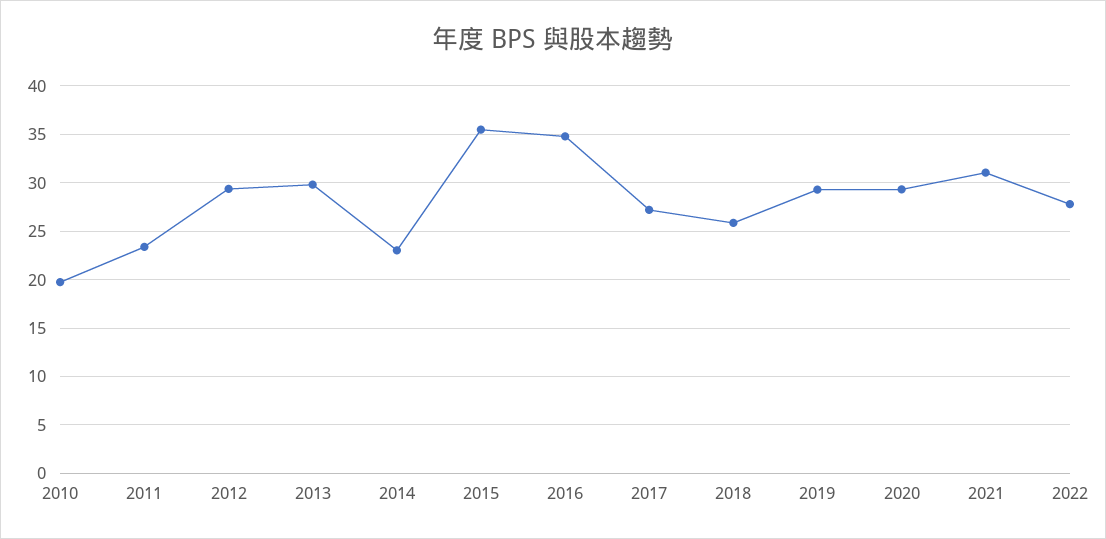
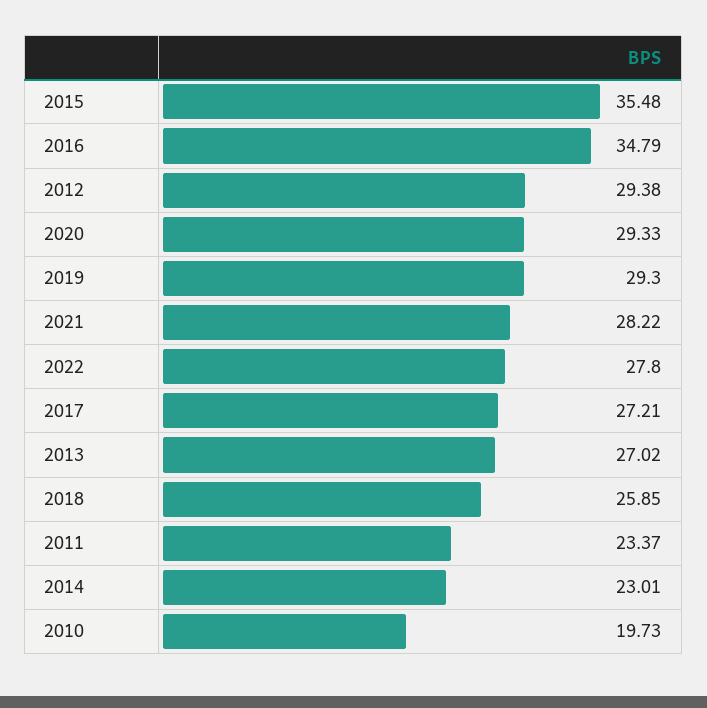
2013: 30 -> 27.02
2021: 31 -> 28.22

